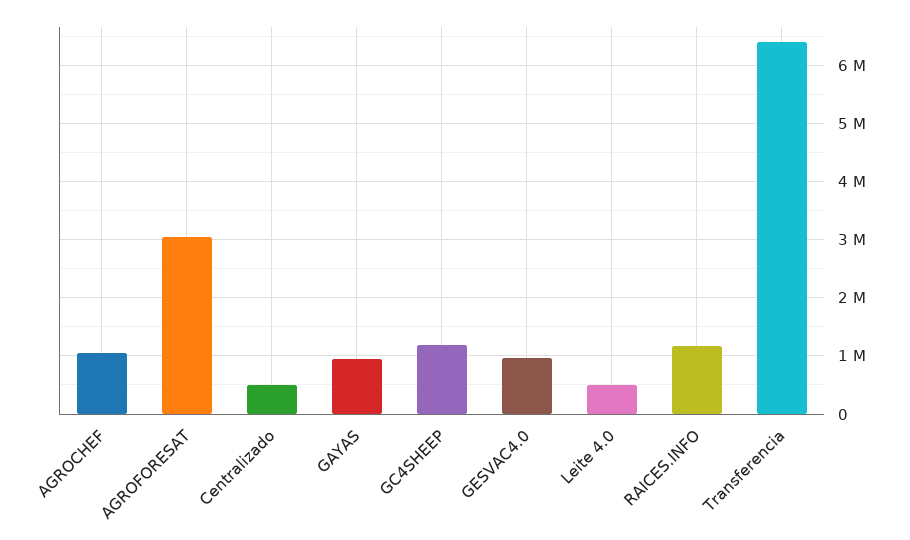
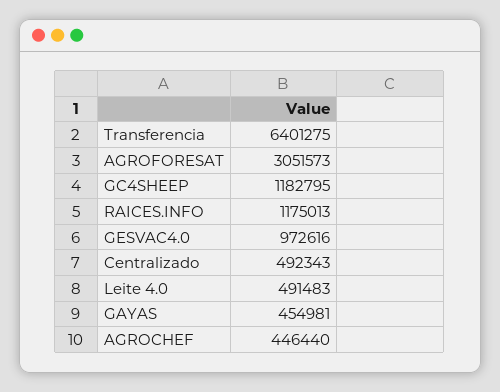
AGROCHEF: 1000000 -> 446440
GAYAS: 1000000 -> 454981

